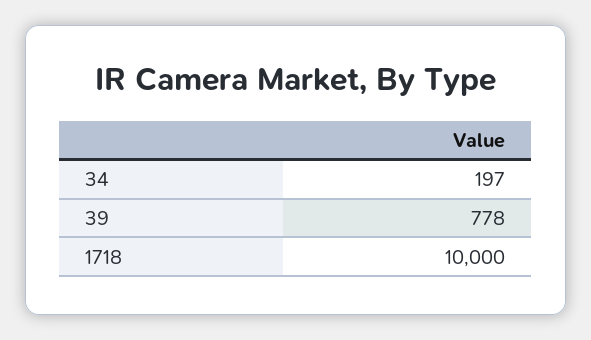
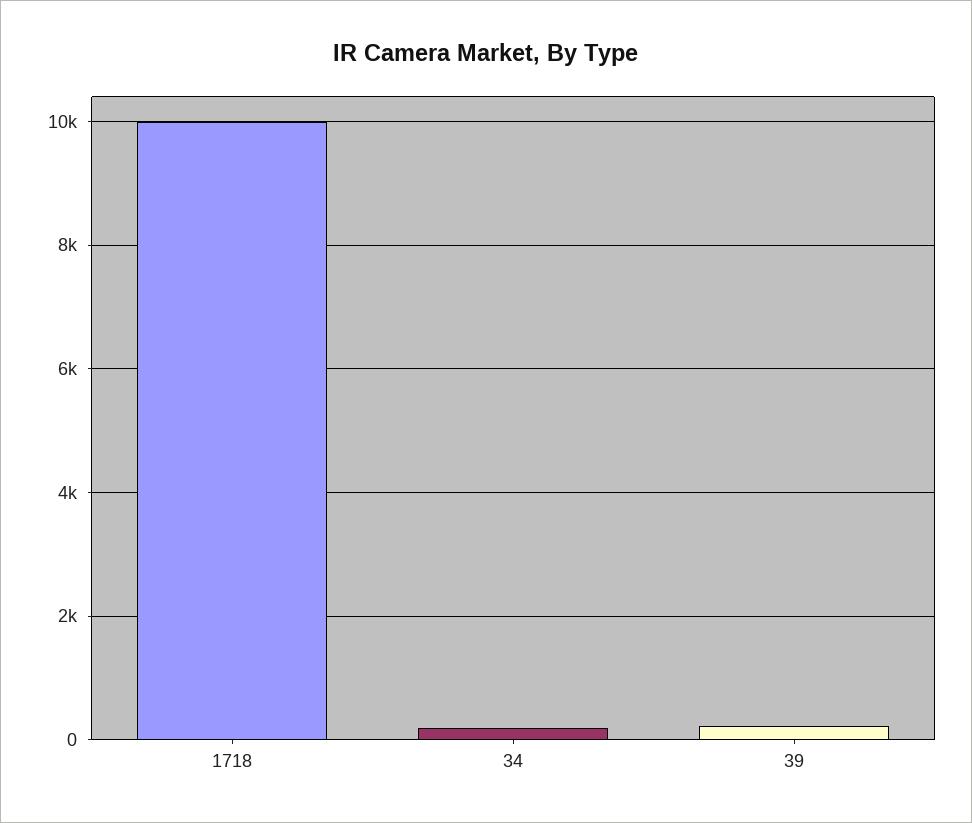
39: 778 -> 200

